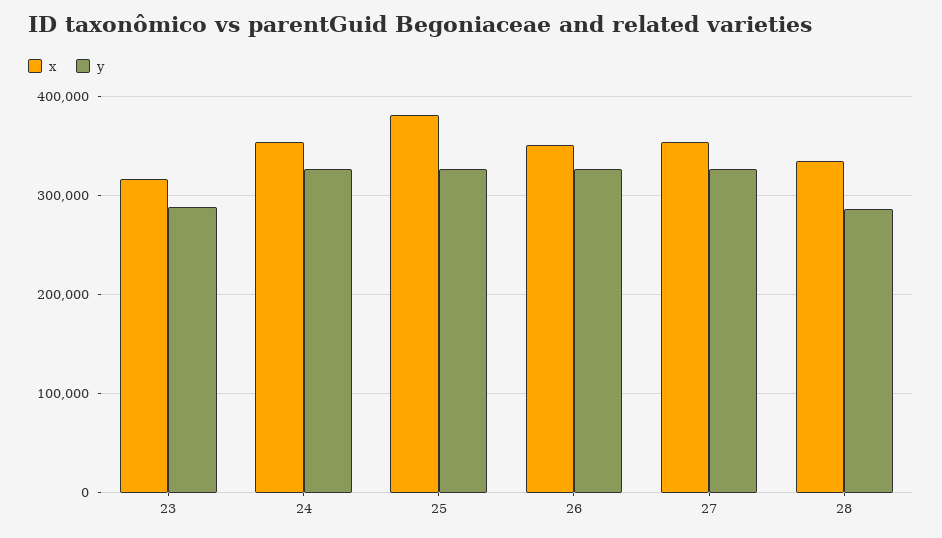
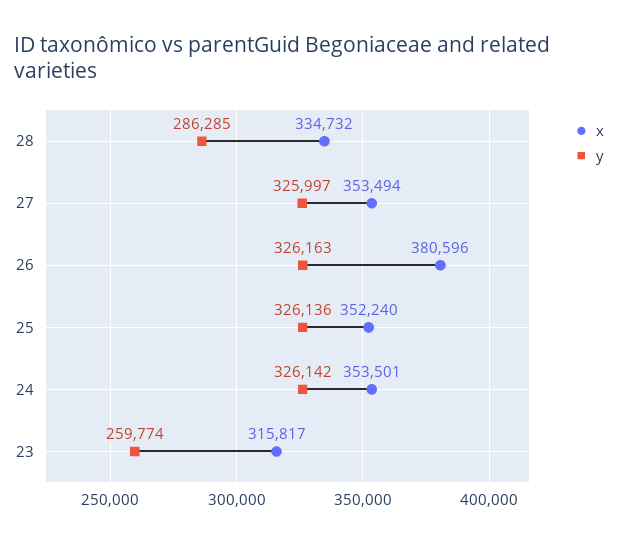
y, 23: 290000 -> 259774
x, 25: 380000 -> 352240
x, 26: 350000 -> 380596

